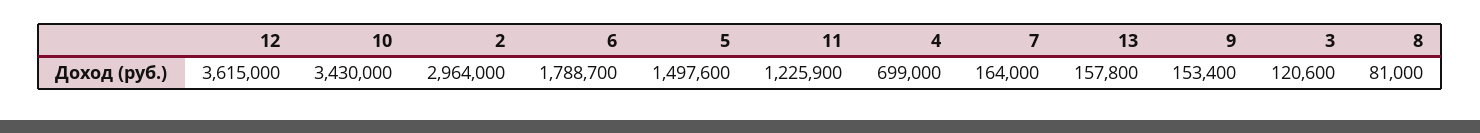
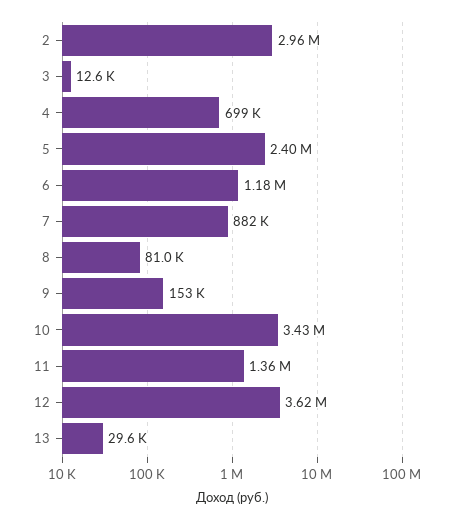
6: 1788700 -> 1180000
5: 1497600 -> 2400000
11: 1225900 -> 1360000
7: 164000 -> 882000
13: 157800 -> 29600
3: 120600 -> 12600

